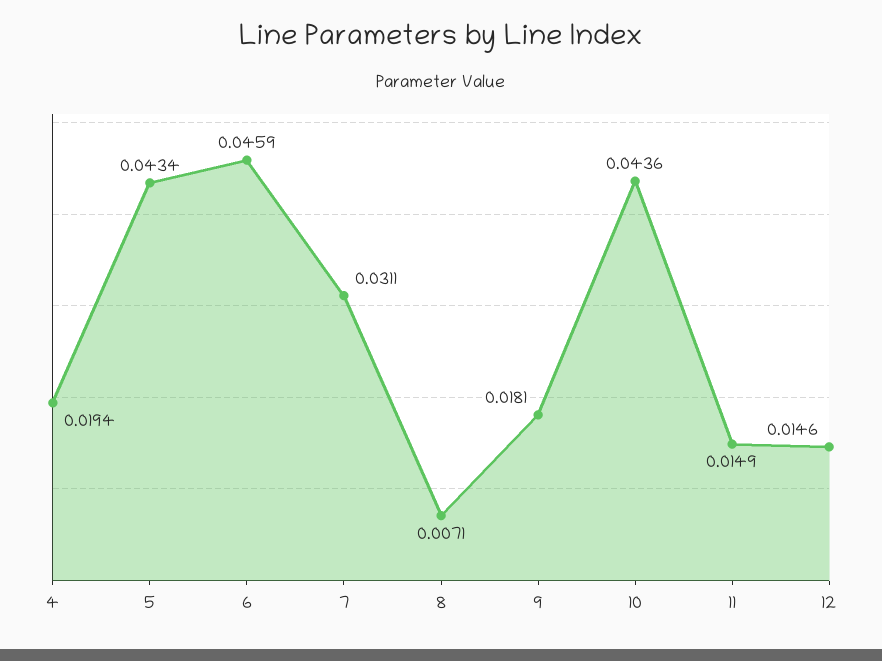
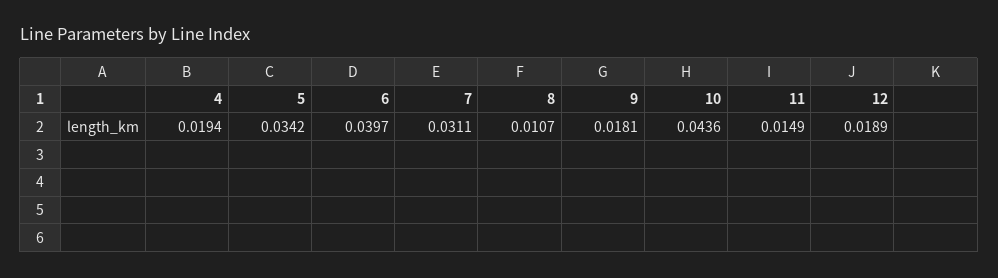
5: 0.0434 -> 0.0342
6: 0.0459 -> 0.0397
8: 0.0071 -> 0.0107
12: 0.0146 -> 0.0189

